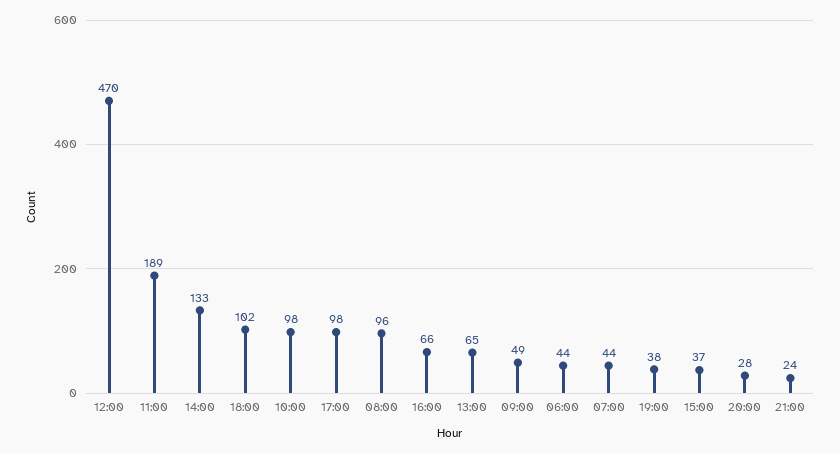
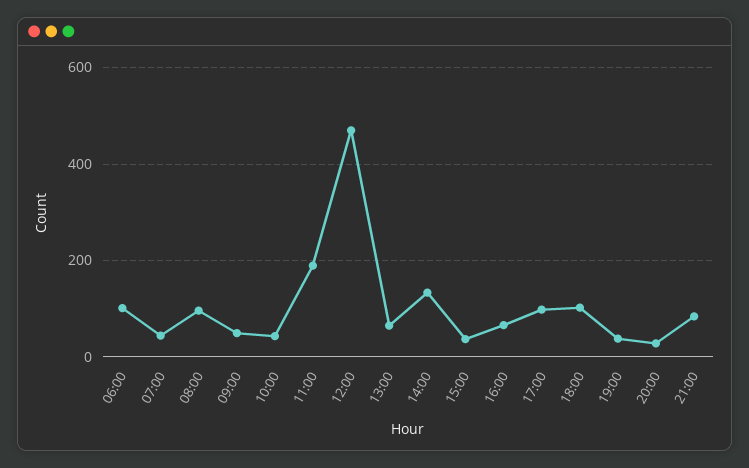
10:00: 98 -> 40
06:00: 44 -> 100
21:00: 24 -> 80

